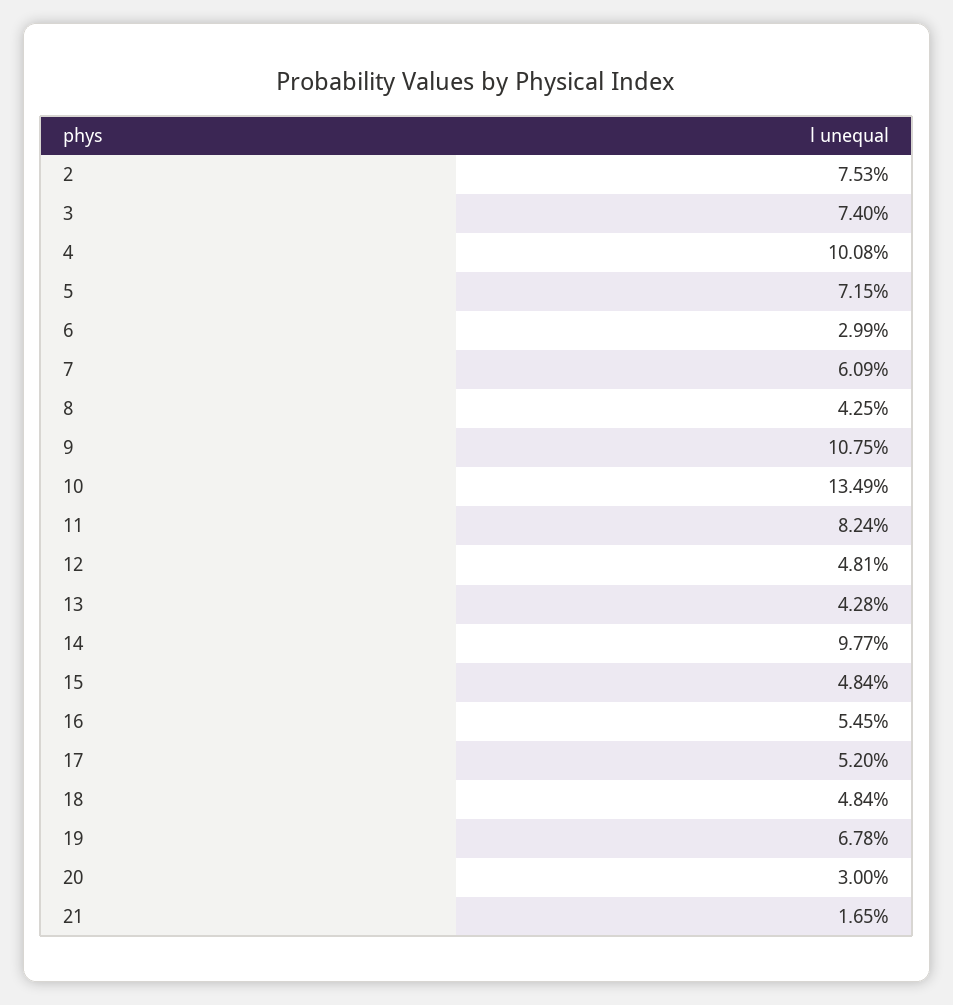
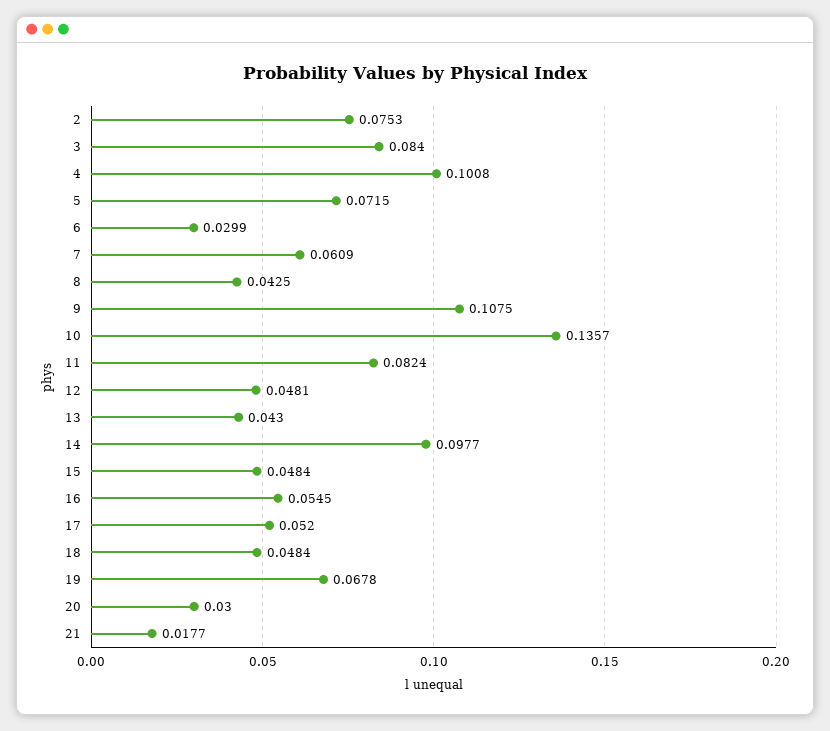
3: 0.074 -> 0.084
10: 0.1349 -> 0.1357
13: 0.0428 -> 0.043
21: 0.0165 -> 0.0177

